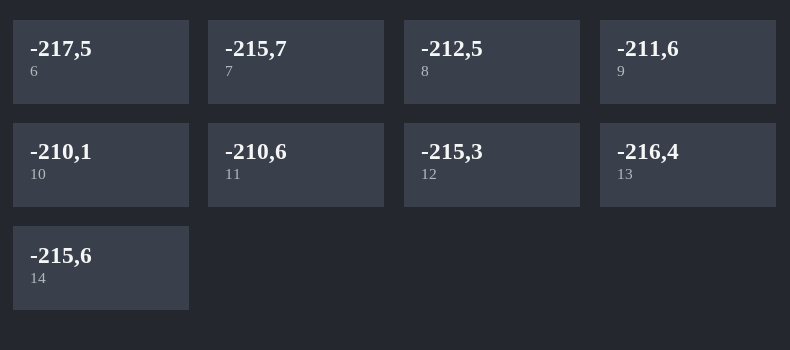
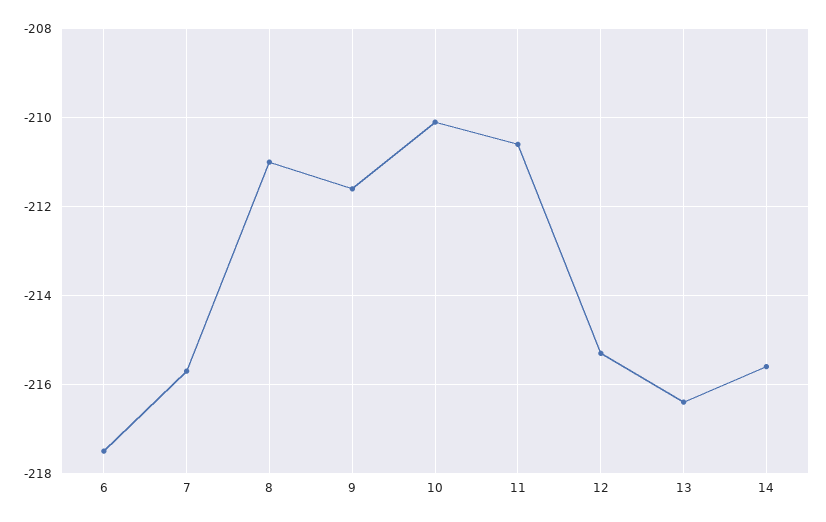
8: -212.5 -> -211

